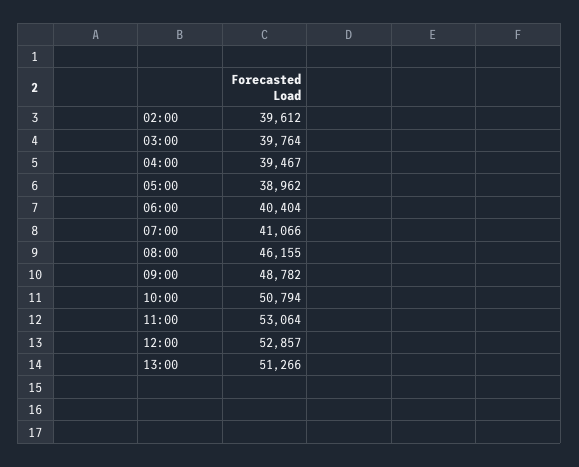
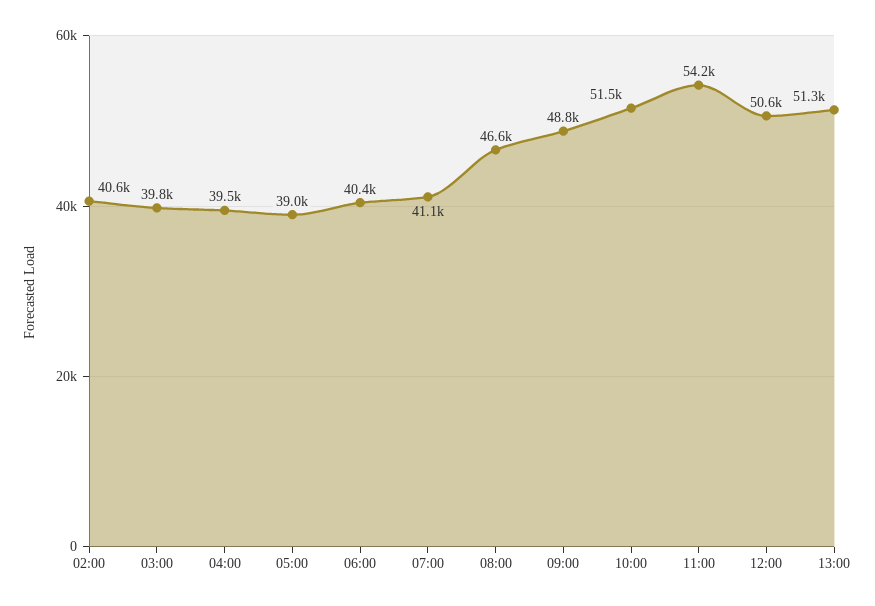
02:00: 39612 -> 40600
08:00: 46155 -> 46600
10:00: 50794 -> 51500
11:00: 53064 -> 54200
12:00: 52857 -> 50600

